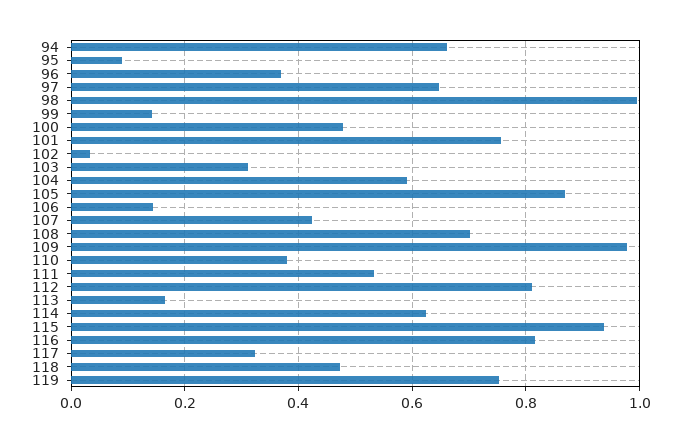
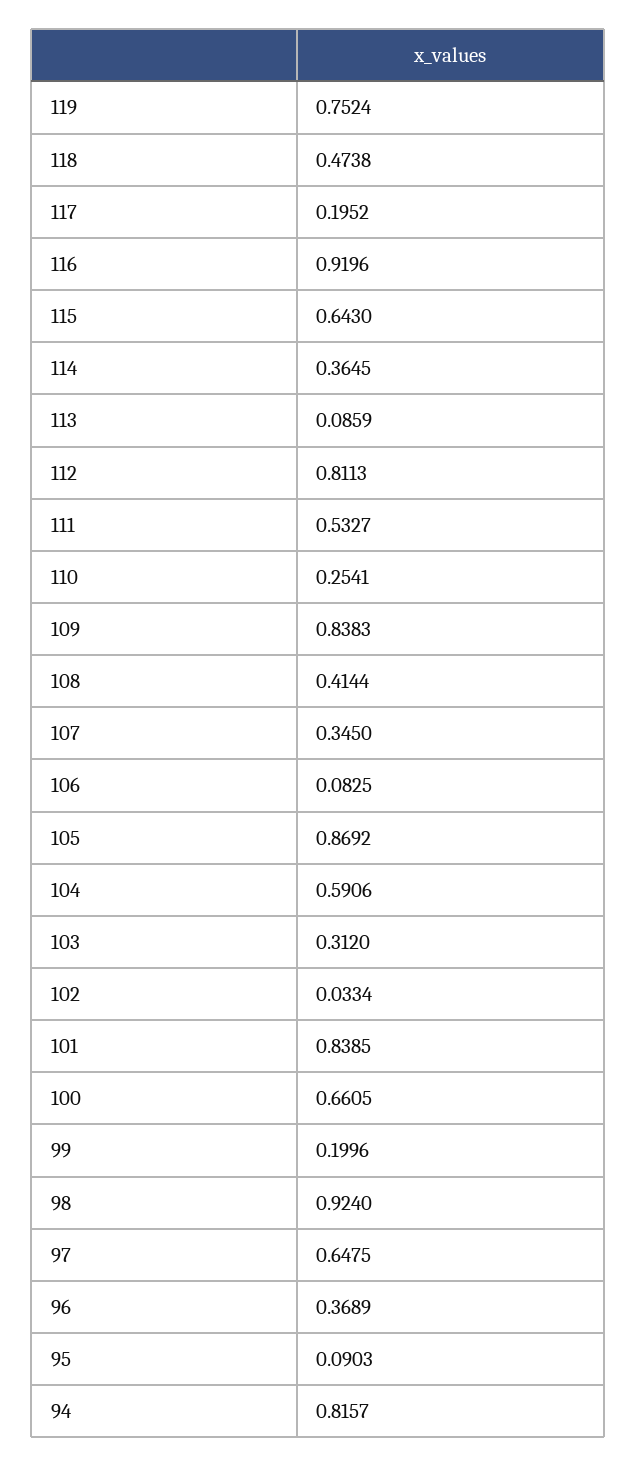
94: 0.66 -> 0.8157
98: 1 -> 0.924
99: 0.14 -> 0.1996
100: 0.48 -> 0.6605
101: 0.76 -> 0.8385
106: 0.14 -> 0.0825
107: 0.42 -> 0.345
108: 0.7 -> 0.4144
109: 0.98 -> 0.8383
110: 0.38 -> 0.2541
113: 0.16 -> 0.0859
114: 0.62 -> 0.3645
115: 0.94 -> 0.643
116: 0.82 -> 0.9196
117: 0.32 -> 0.1952

